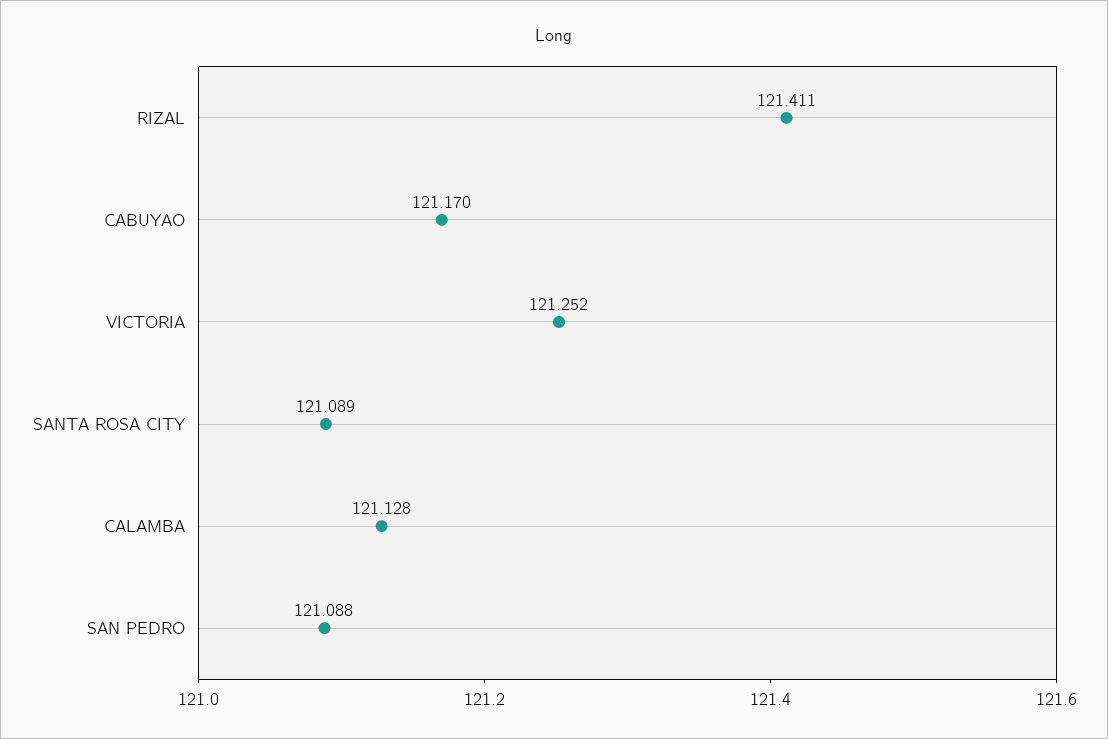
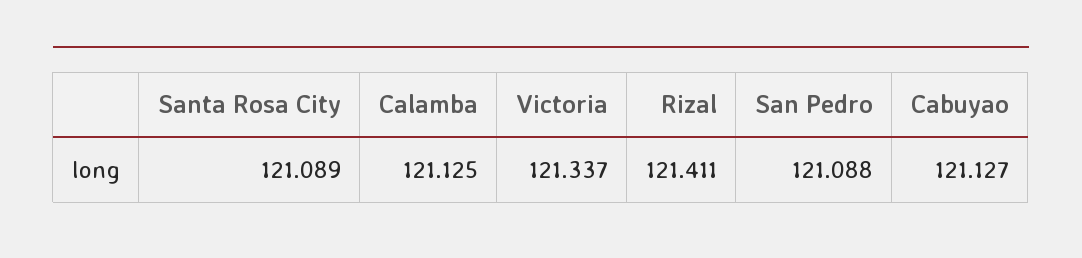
CABUYAO: 121.17 -> 121.127
VICTORIA: 121.252 -> 121.337
CALAMBA: 121.128 -> 121.125

